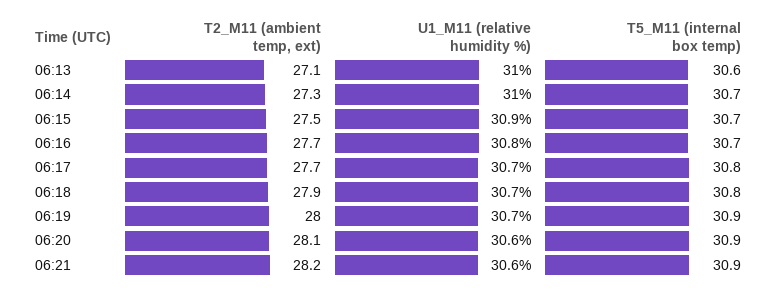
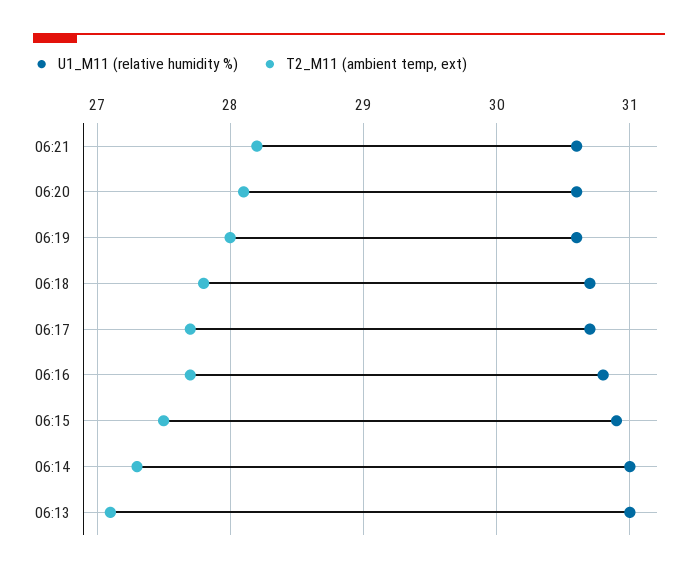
T5_M11 (internal box temp), 06:13: 30.6 -> none
T5_M11 (internal box temp), 06:14: 30.7 -> none
T5_M11 (internal box temp), 06:15: 30.7 -> none
T5_M11 (internal box temp), 06:16: 30.7 -> none
T5_M11 (internal box temp), 06:17: 30.8 -> none
T2_M11 (ambient temp, ext), 06:18: 27.9 -> 27.8
T5_M11 (internal box temp), 06:18: 30.8 -> none
U1_M11 (relative humidity %), 06:19: 30.7 -> 30.6
T5_M11 (internal box temp), 06:19: 30.9 -> none
T5_M11 (internal box temp), 06:20: 30.9 -> none
T5_M11 (internal box temp), 06:21: 30.9 -> none

